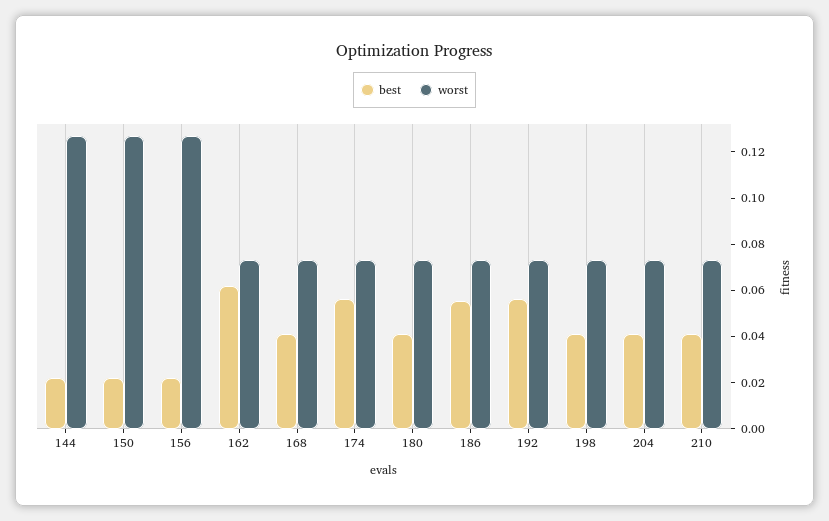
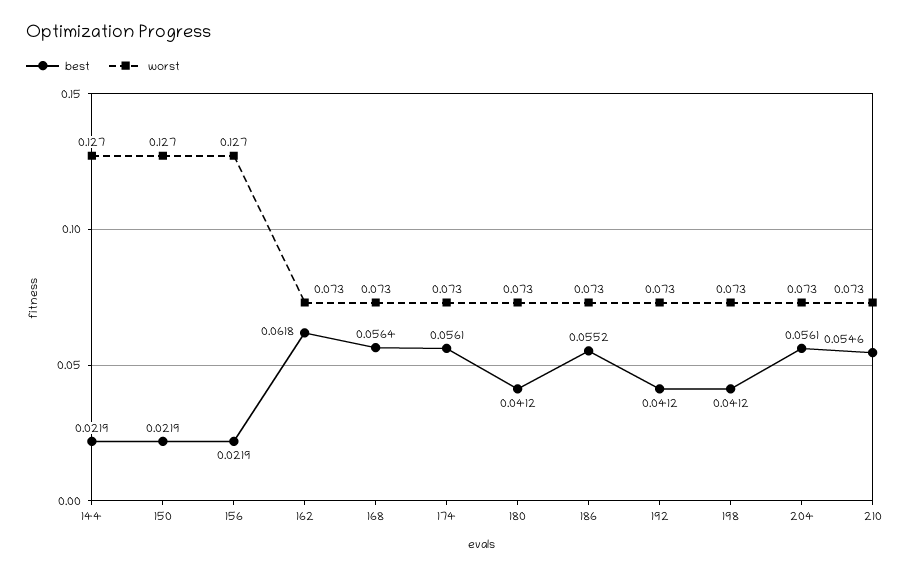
best, 168: 0.04 -> 0.0564
best, 192: 0.055 -> 0.0412
best, 204: 0.04 -> 0.0561
best, 210: 0.04 -> 0.0546

